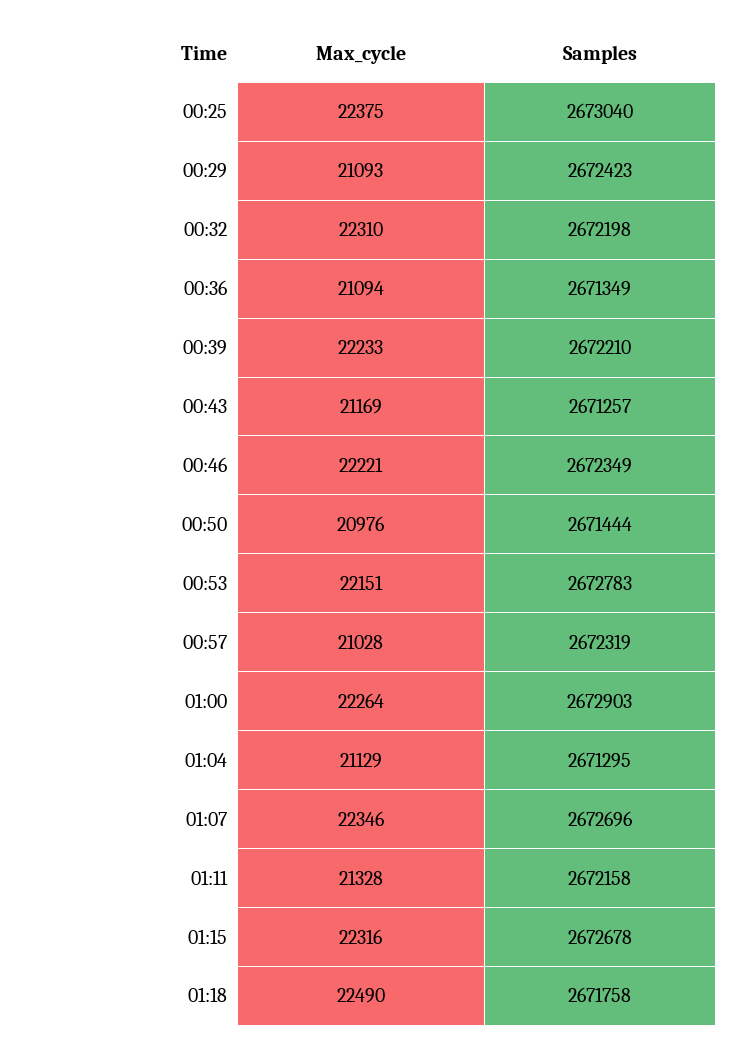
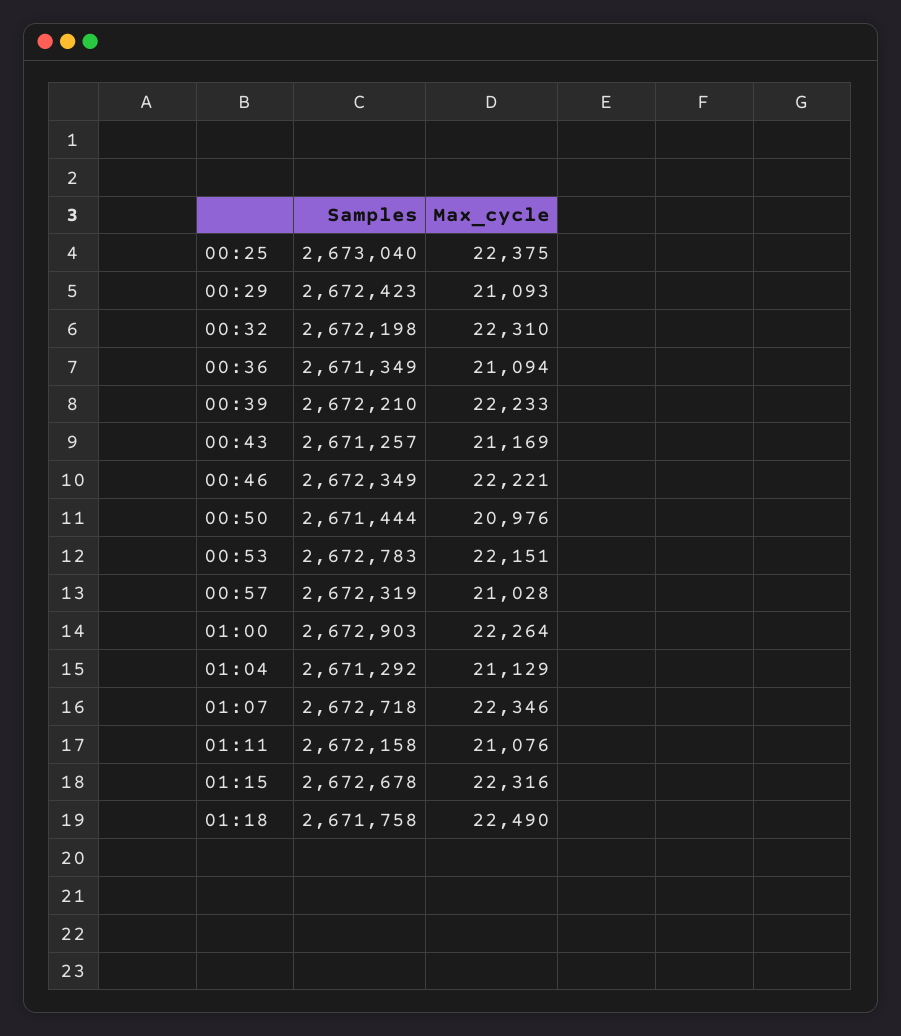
Samples, 01:04: 2671295 -> 2671292
Samples, 01:07: 2672696 -> 2672718
Max_cycle, 01:11: 21328 -> 21076

